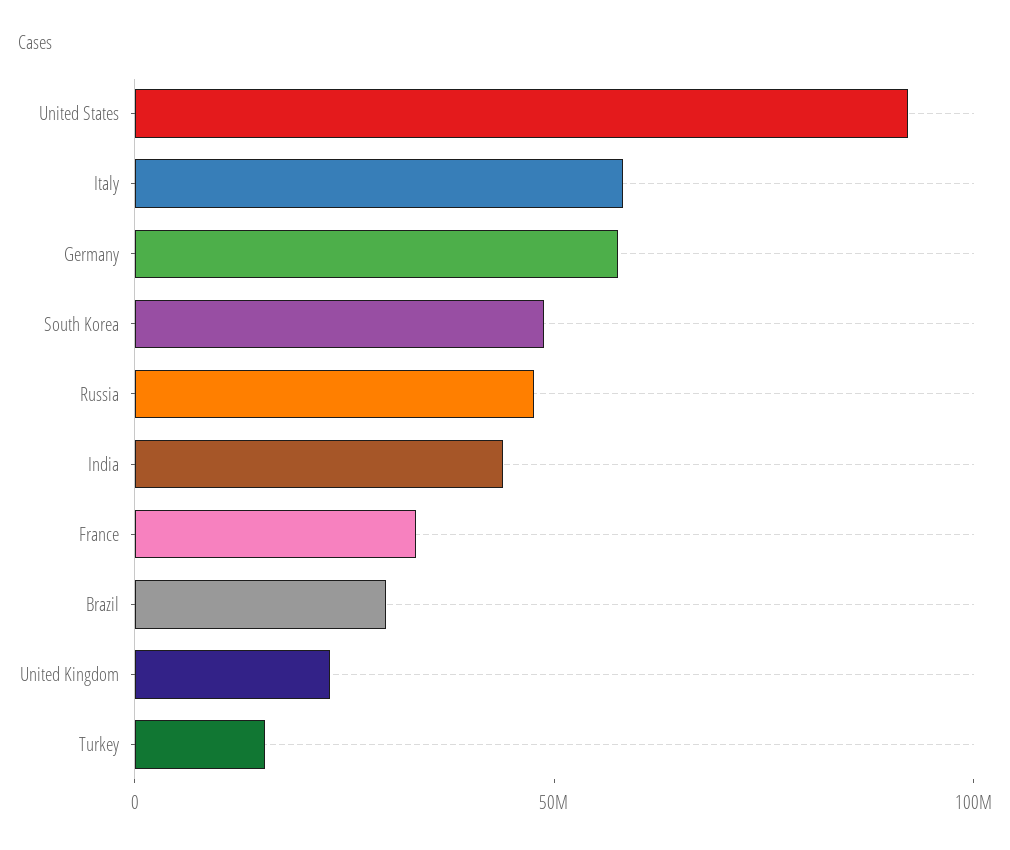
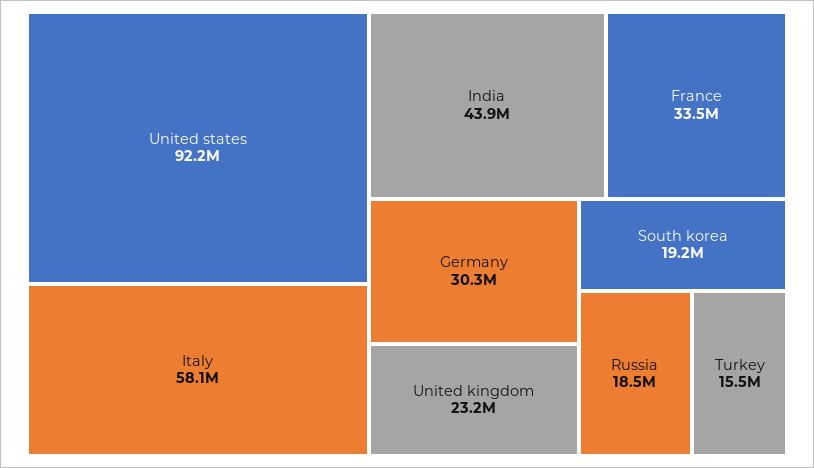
Germany: 60000000 -> 30300000
South Korea: 50000000 -> 19200000
Russia: 50000000 -> 18500000
Brazil: 30000000 -> none

